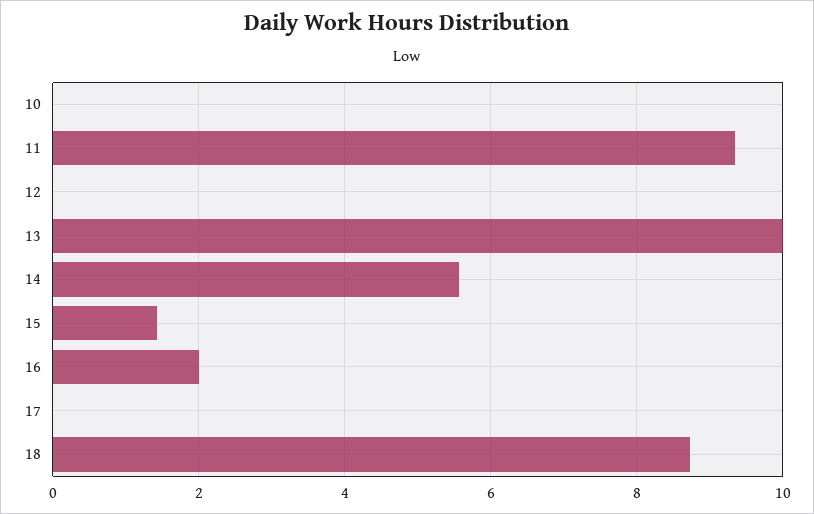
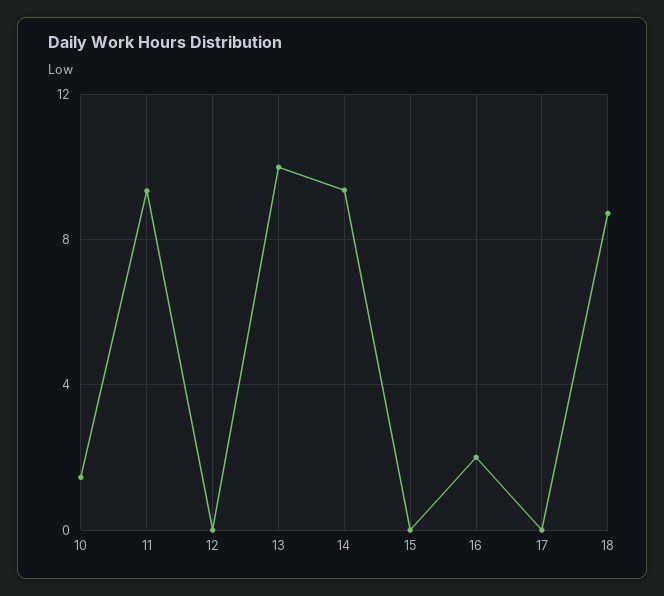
10: 0 -> 1.5
14: 5.6 -> 9.5
15: 1.4 -> 0

